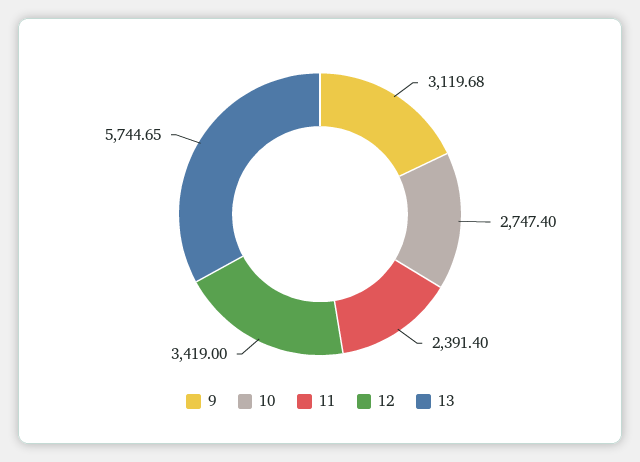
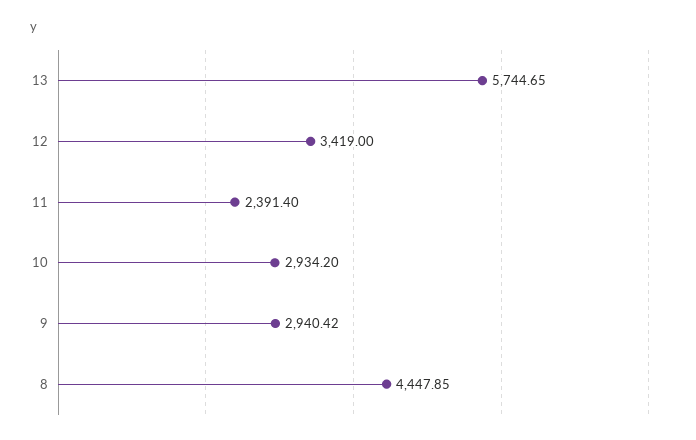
9: 3119.68 -> 2940.42
10: 2747.4 -> 2934.2
8: none -> 4447.85

